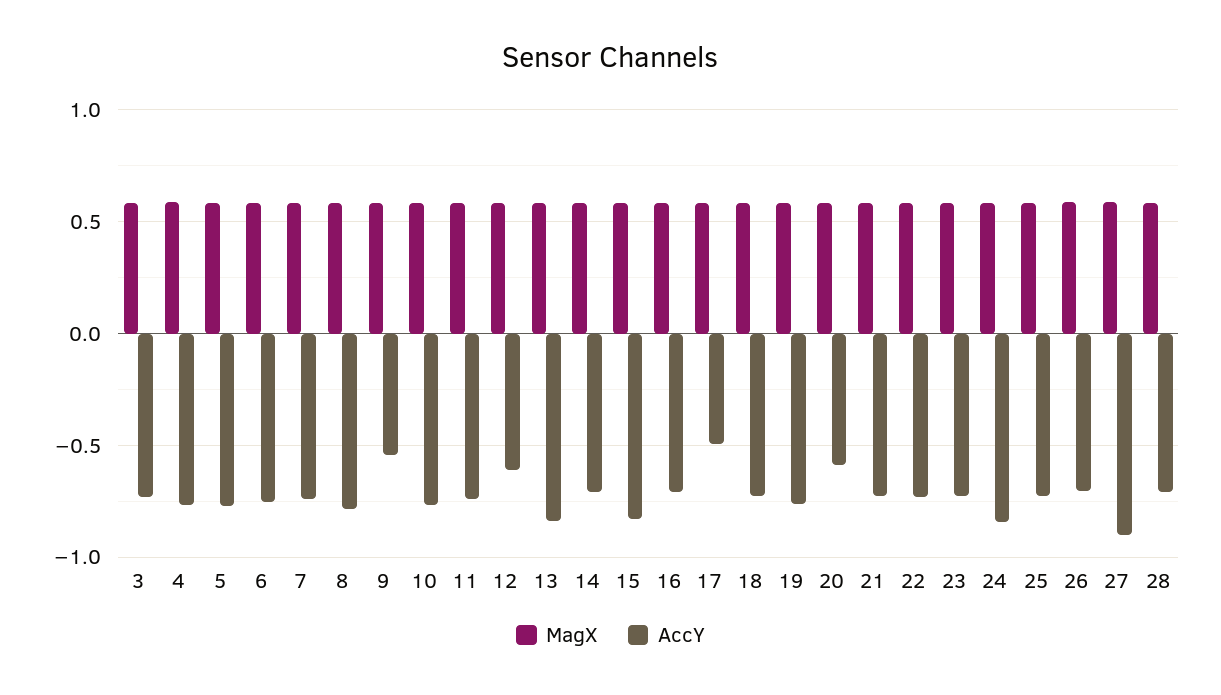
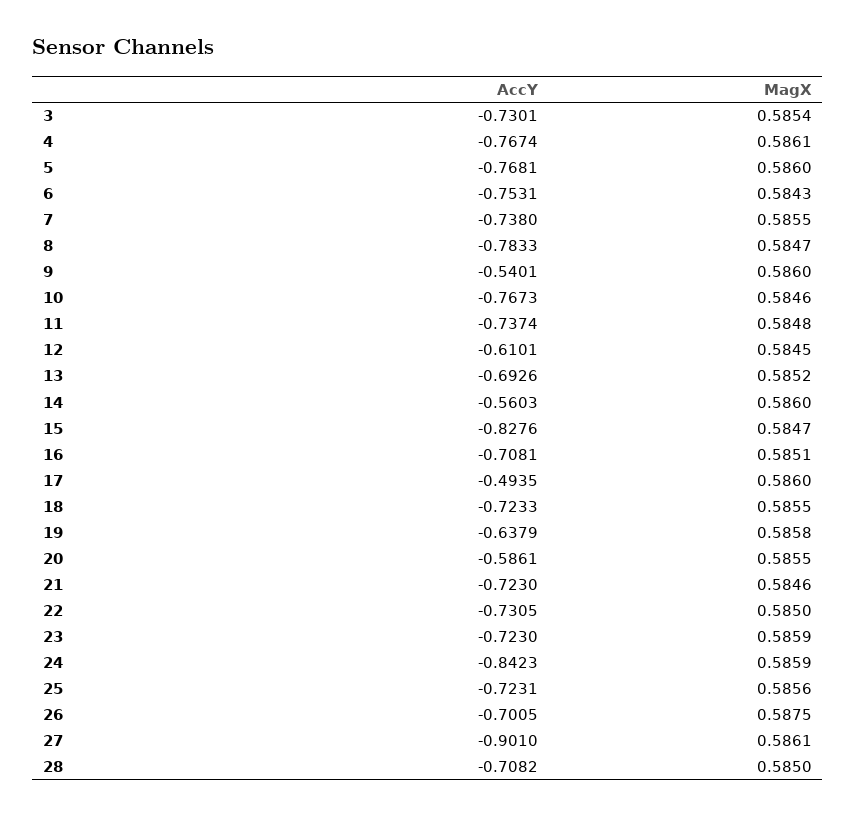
AccY, 13: -0.85 -> -0.6926
AccY, 14: -0.7 -> -0.5603
AccY, 19: -0.75 -> -0.6379

